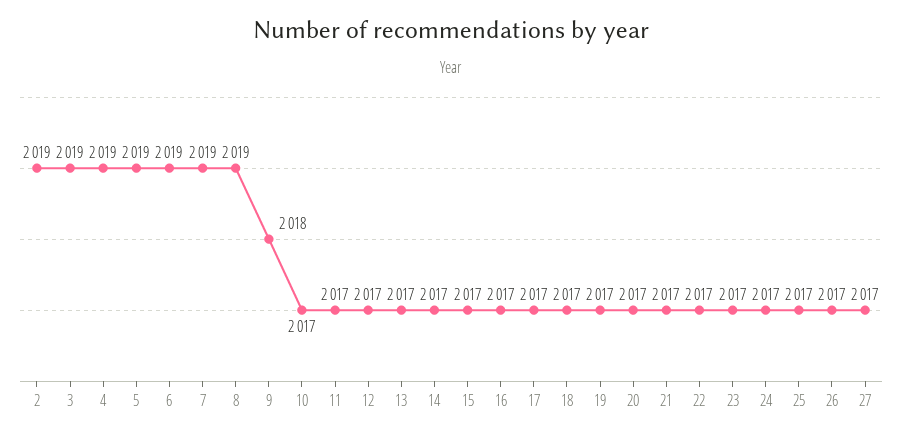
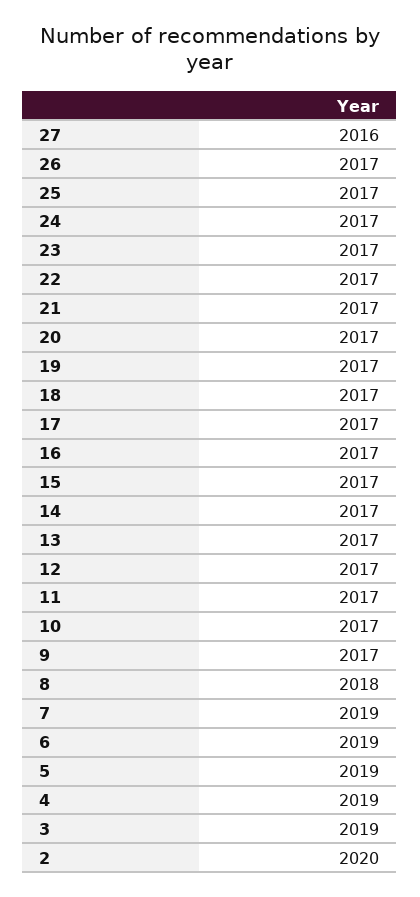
2: 2019 -> 2020
8: 2019 -> 2018
9: 2018 -> 2017
27: 2017 -> 2016

